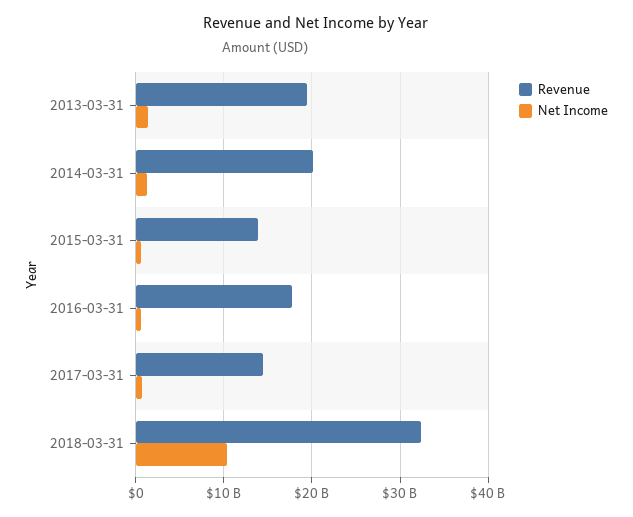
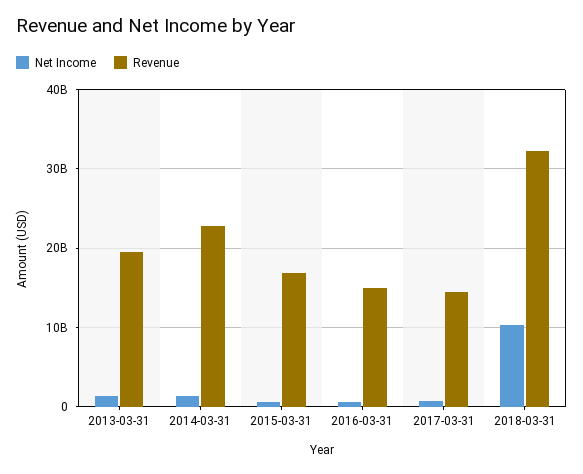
Revenue, 2014-03-31: 20000000000 -> 23000000000
Revenue, 2015-03-31: 14000000000 -> 17000000000
Revenue, 2016-03-31: 18000000000 -> 15000000000

